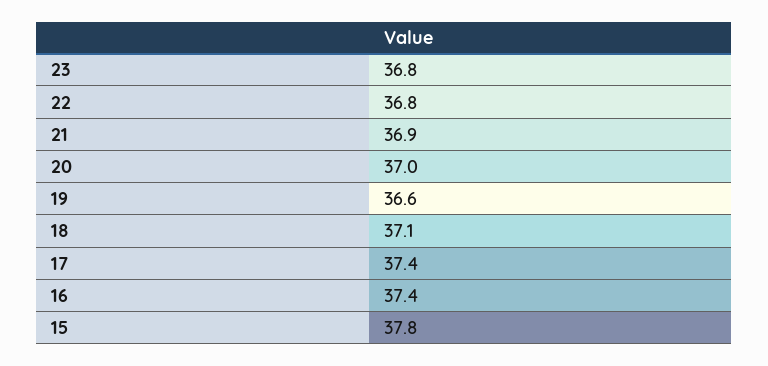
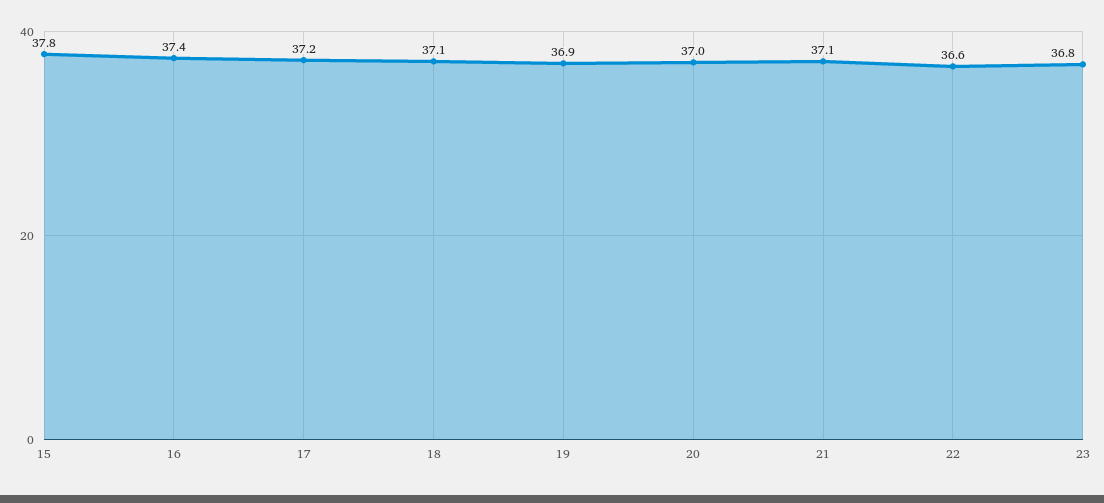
22: 36.8 -> 36.6
21: 36.9 -> 37.1
19: 36.6 -> 36.9
17: 37.4 -> 37.2

